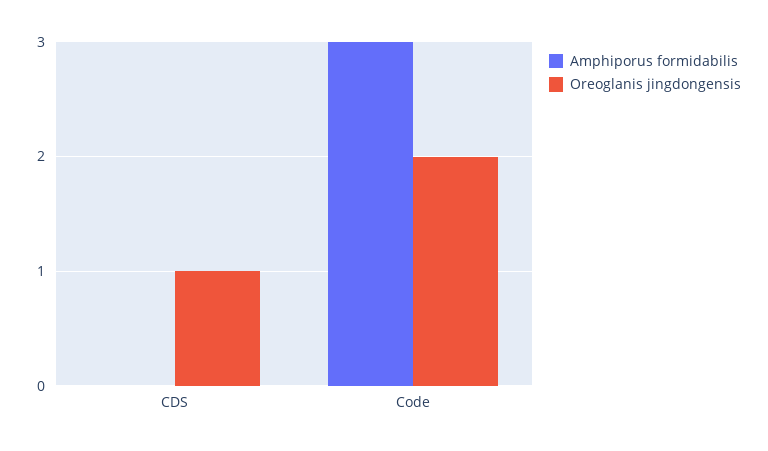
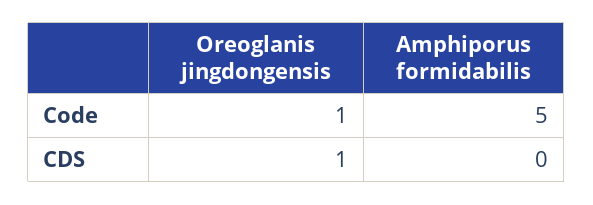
Amphiporus formidabilis, Code: 3 -> 5
Oreoglanis jingdongensis, Code: 2 -> 1

